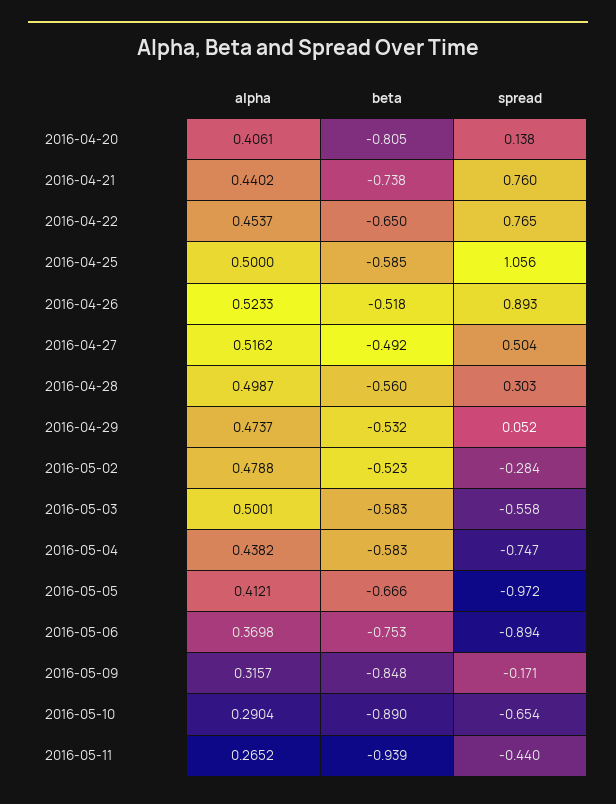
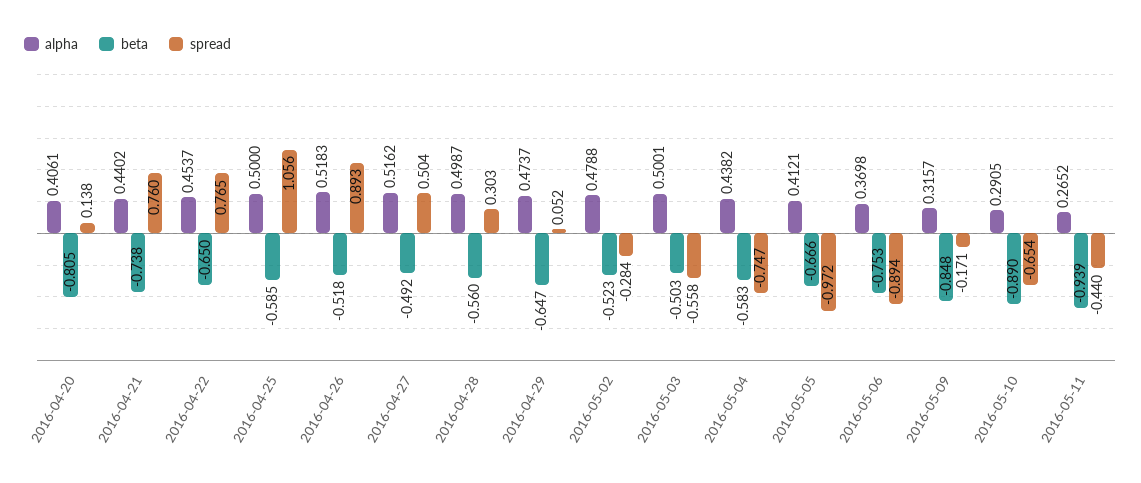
alpha, 2016-04-26: 0.5233 -> 0.5183
beta, 2016-04-29: -0.532 -> -0.647
beta, 2016-05-03: -0.583 -> -0.503
alpha, 2016-05-10: 0.2904 -> 0.2905

